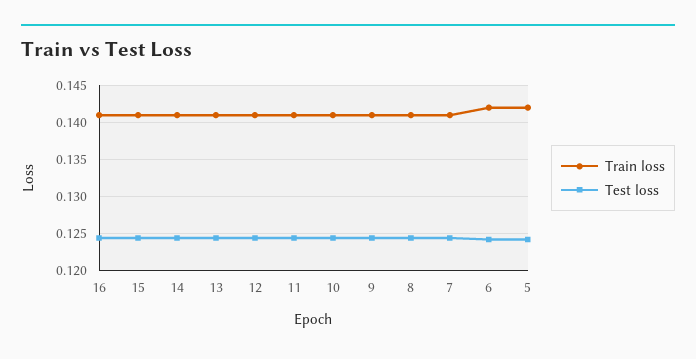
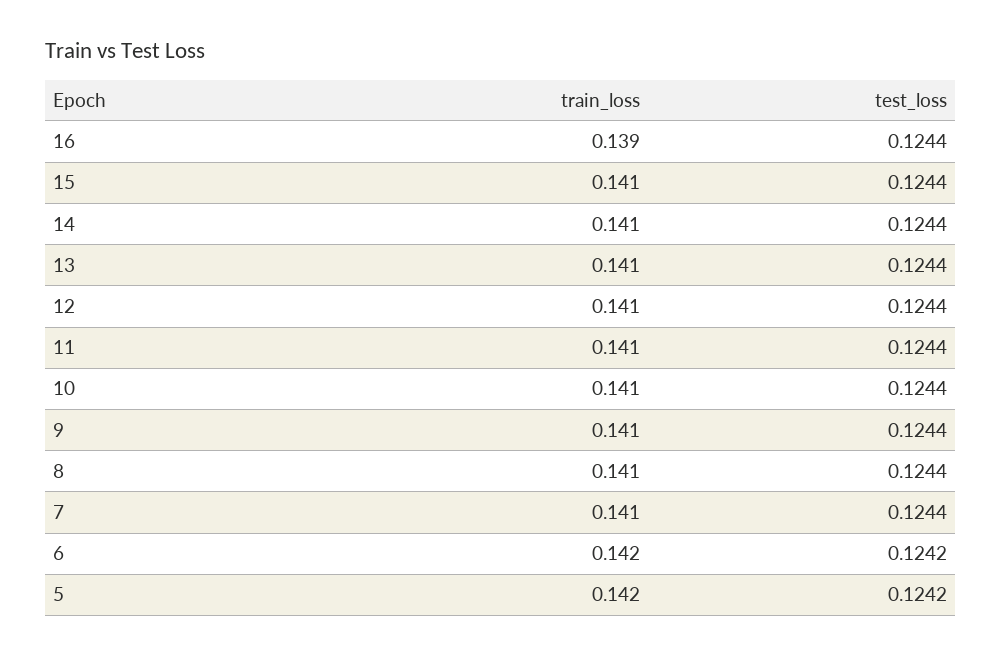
Train loss, 16: 0.141 -> 0.139

